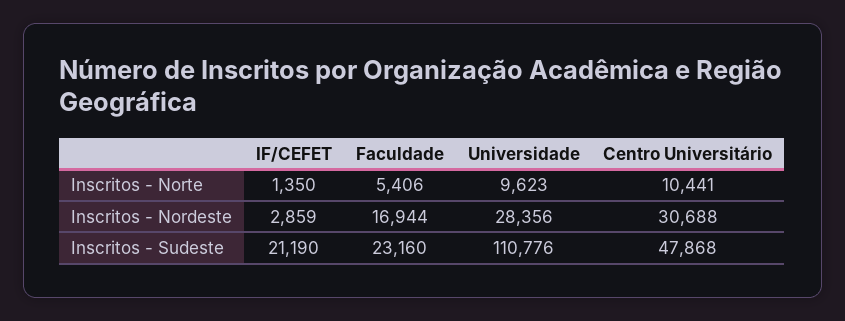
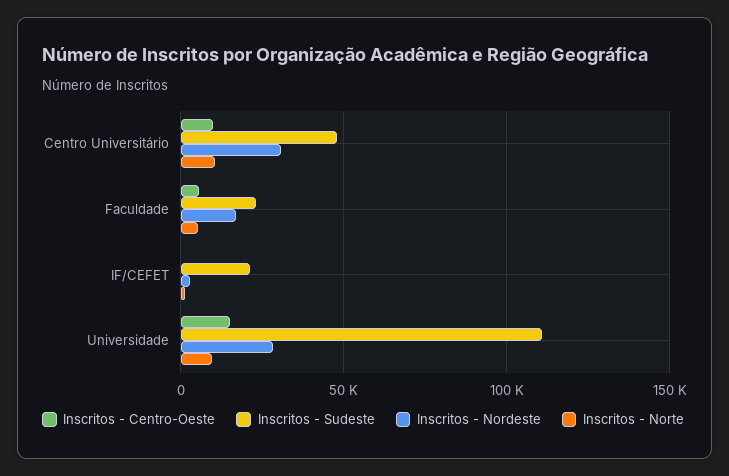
Inscritos - Centro-Oeste, Centro Universitário: none -> 10000
Inscritos - Centro-Oeste, Faculdade: none -> 5000
Inscritos - Centro-Oeste, IF/CEFET: none -> 0
Inscritos - Centro-Oeste, Universidade: none -> 15000

